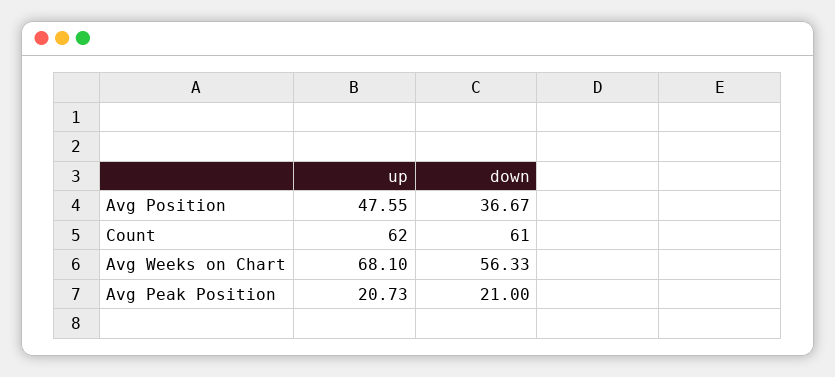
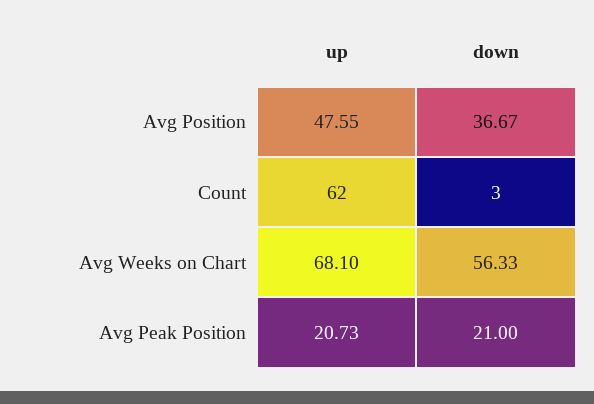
down, Count: 61 -> 3

